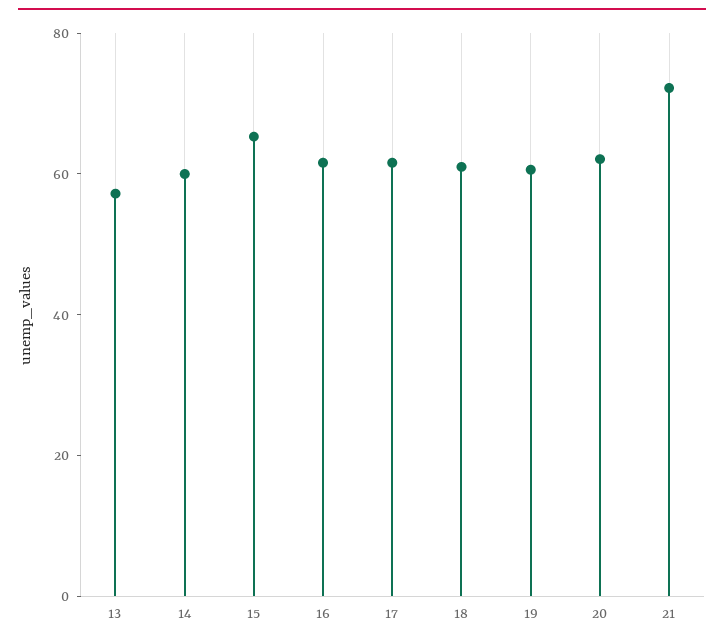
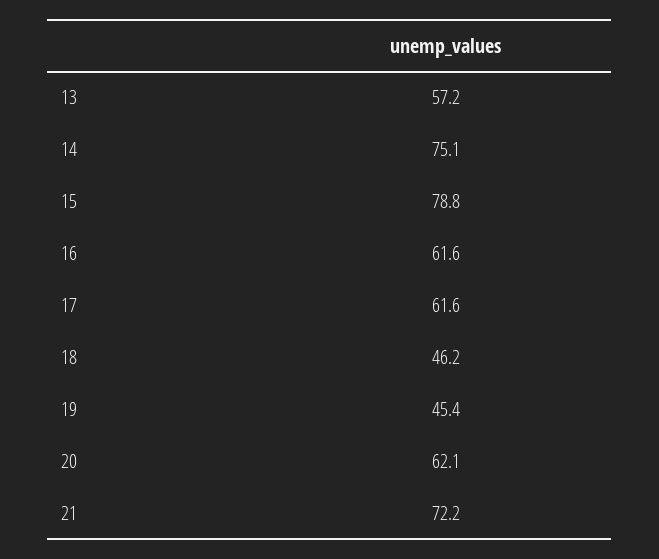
14: 60 -> 75.1
15: 65 -> 78.8
18: 60 -> 46.2
19: 60 -> 45.4

